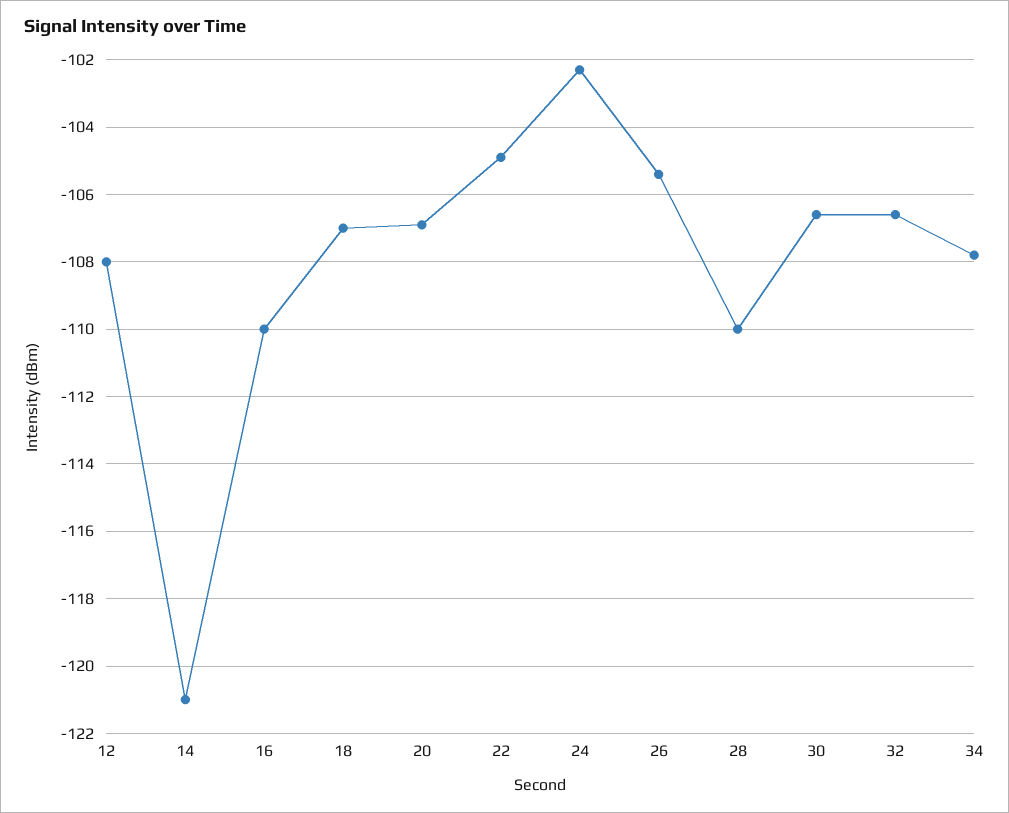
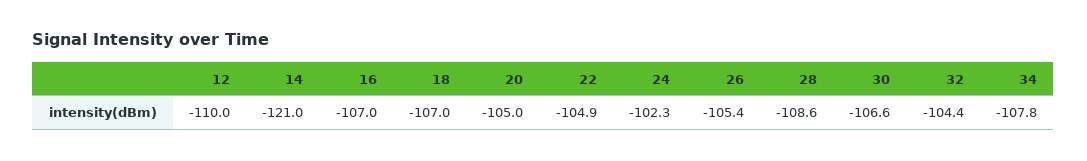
12: -108 -> -110
16: -110 -> -107
20: -107 -> -105
28: -110 -> -108.6
32: -106.5 -> -104.4

